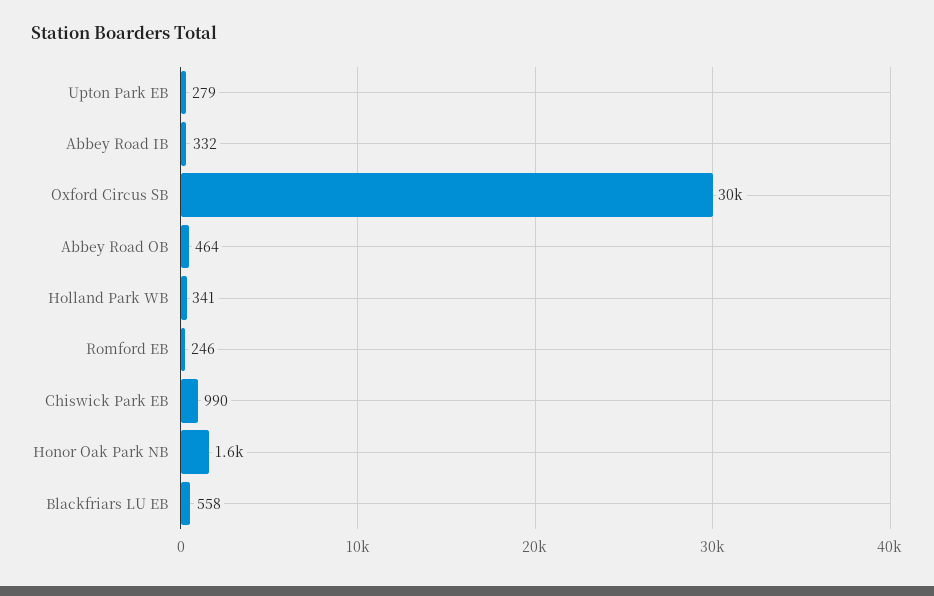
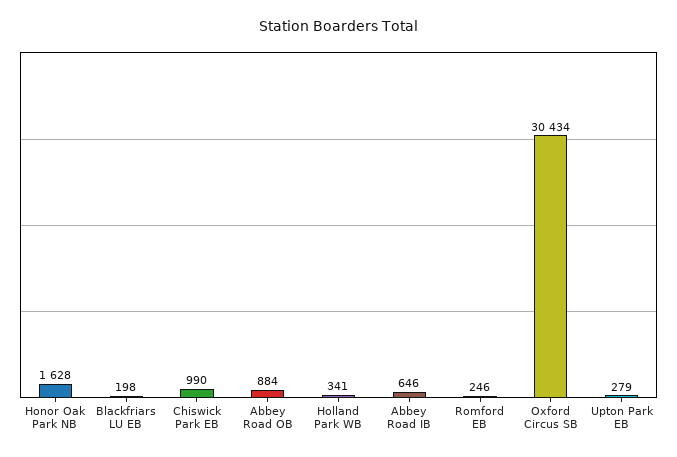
Abbey Road IB: 332 -> 646
Abbey Road OB: 464 -> 884
Blackfriars LU EB: 558 -> 198

